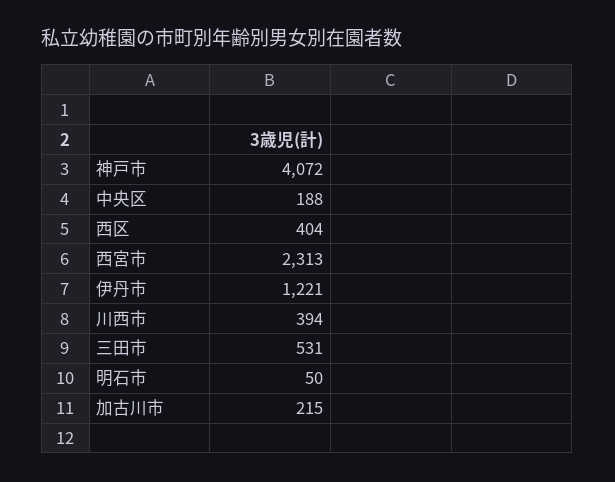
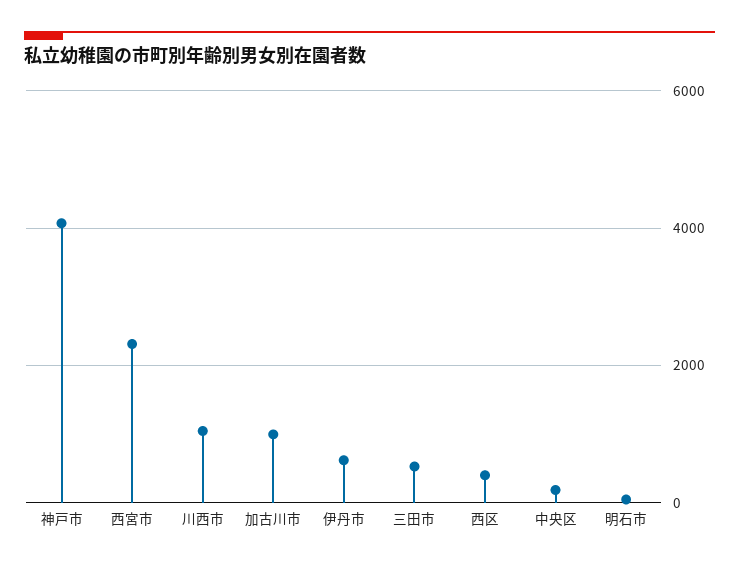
伊丹市: 1221 -> 600
川西市: 394 -> 1000
加古川市: 215 -> 1000

